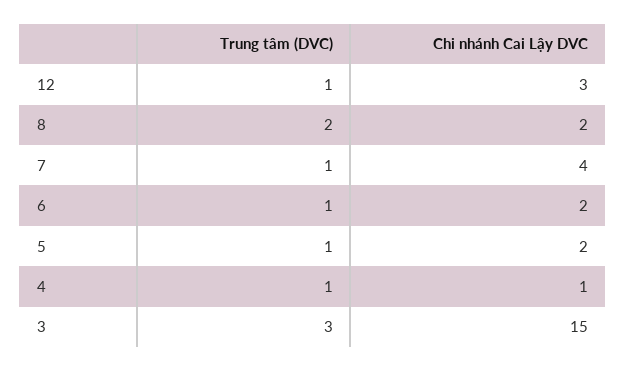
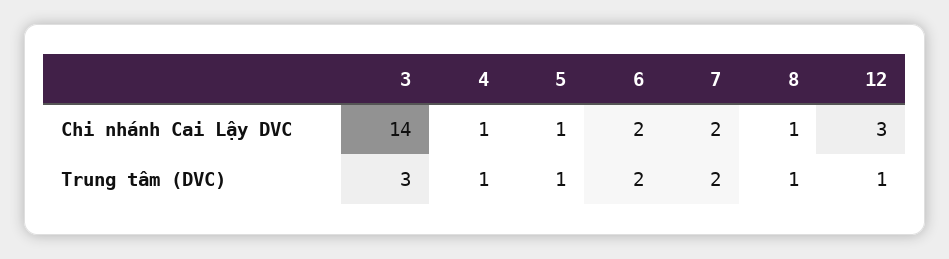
Trung tâm (DVC), 8: 2 -> 1
Chi nhánh Cai Lậy DVC, 8: 2 -> 1
Trung tâm (DVC), 7: 1 -> 2
Chi nhánh Cai Lậy DVC, 7: 4 -> 2
Trung tâm (DVC), 6: 1 -> 2
Chi nhánh Cai Lậy DVC, 5: 2 -> 1
Chi nhánh Cai Lậy DVC, 3: 15 -> 14

